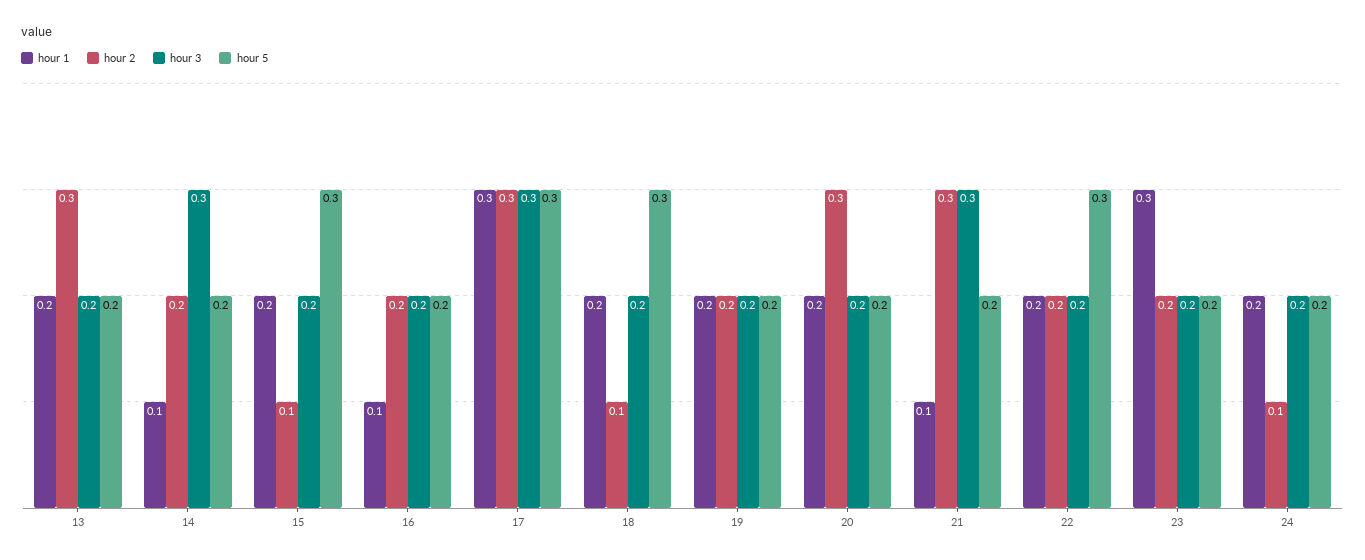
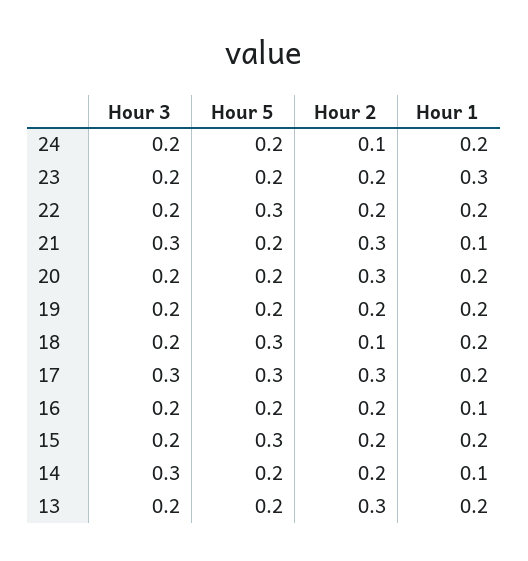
hour 2, 15: 0.1 -> 0.2
hour 1, 17: 0.3 -> 0.2

